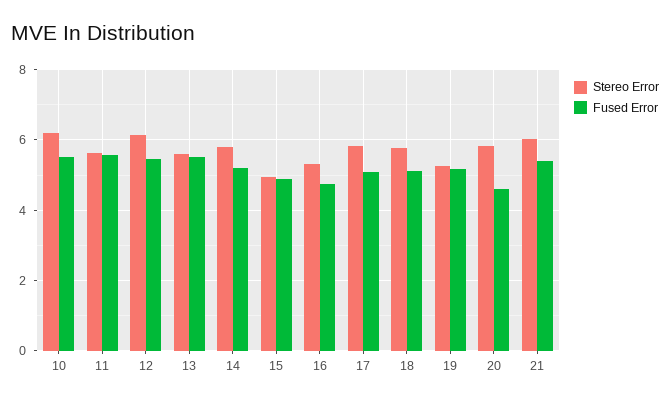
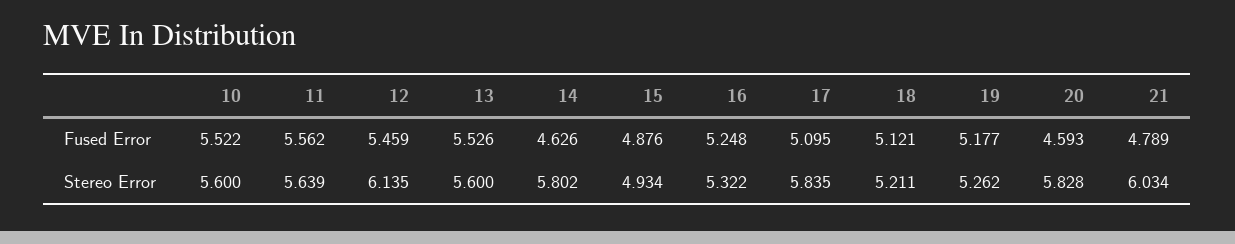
Stereo Error, 10: 6.2 -> 5.6
Fused Error, 14: 5.2 -> 4.626
Fused Error, 16: 4.8 -> 5.248
Stereo Error, 18: 5.8 -> 5.211
Fused Error, 21: 5.4 -> 4.789

